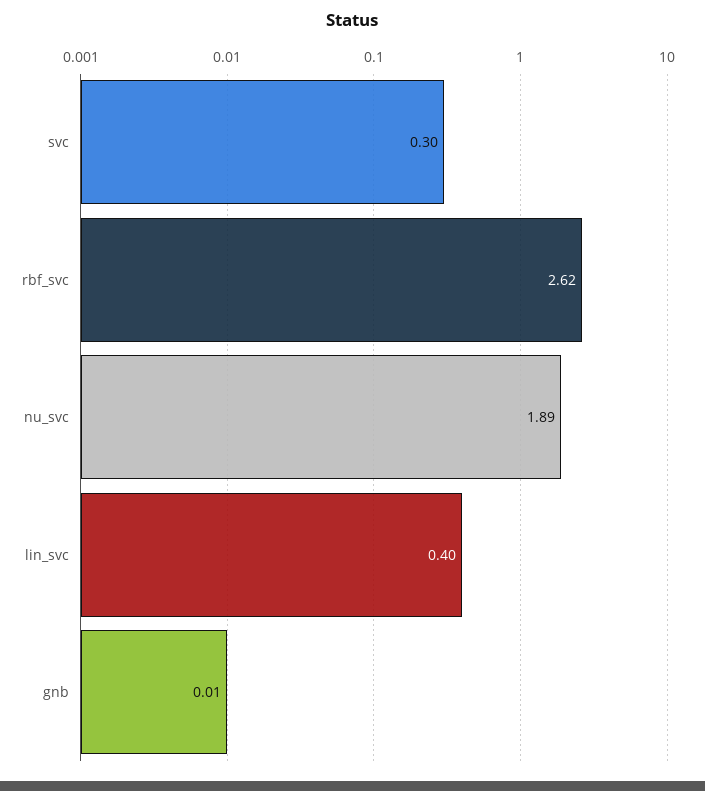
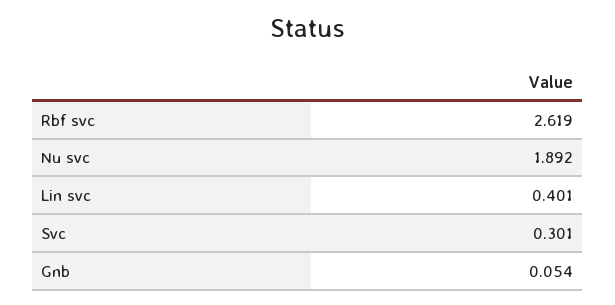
gnb: 0.01 -> 0.054

